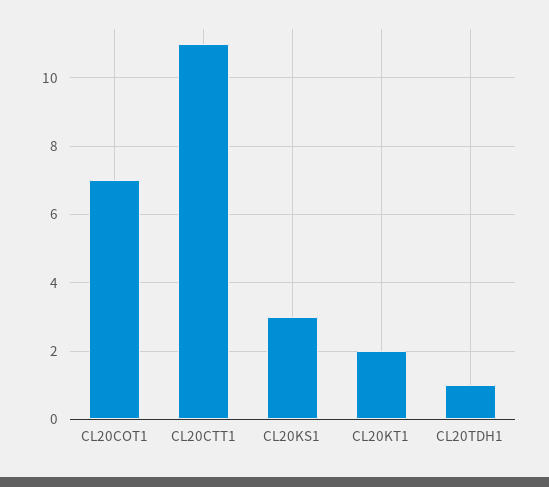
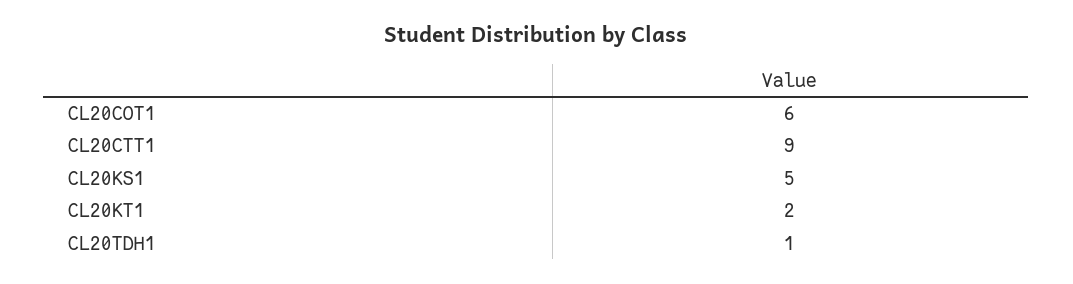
CL20COT1: 7 -> 6
CL20CTT1: 11 -> 9
CL20KS1: 3 -> 5

